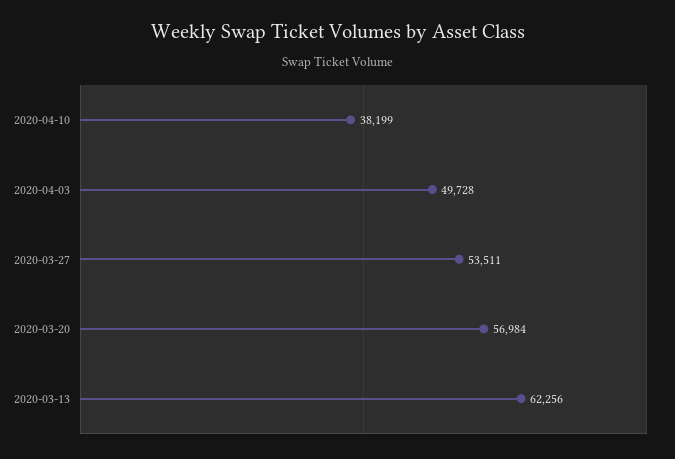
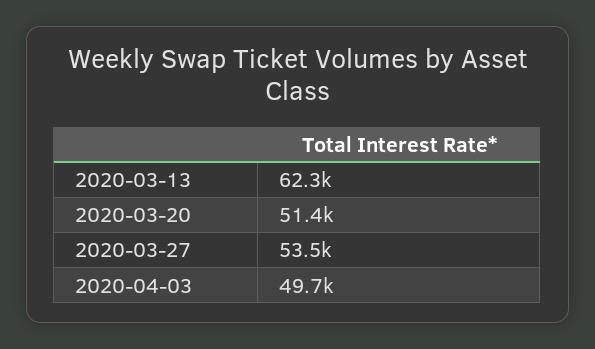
2020-04-10: 38199 -> none
2020-03-20: 56984 -> 51400

